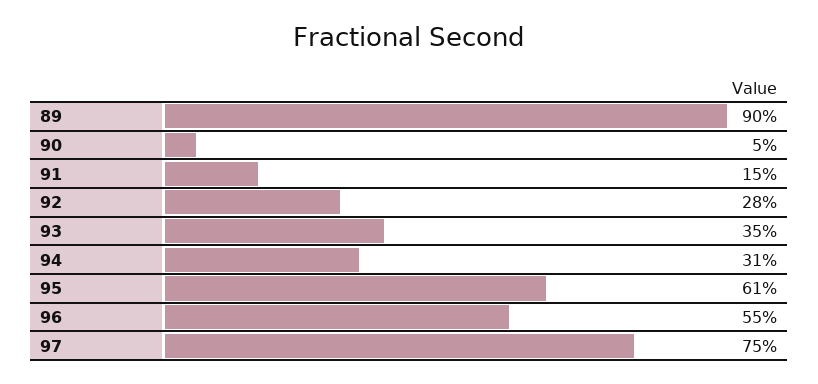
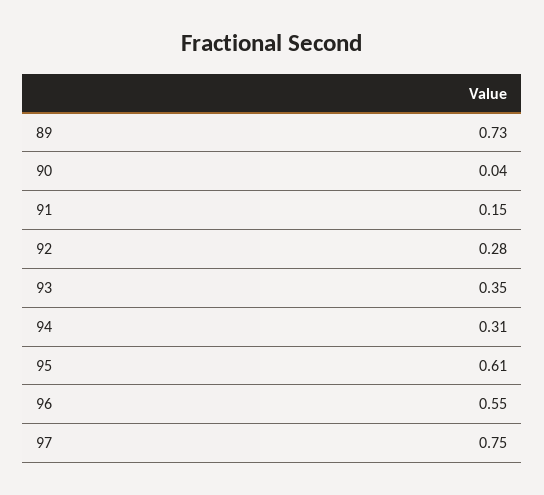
89: 0.9 -> 0.73
90: 0.05 -> 0.04

